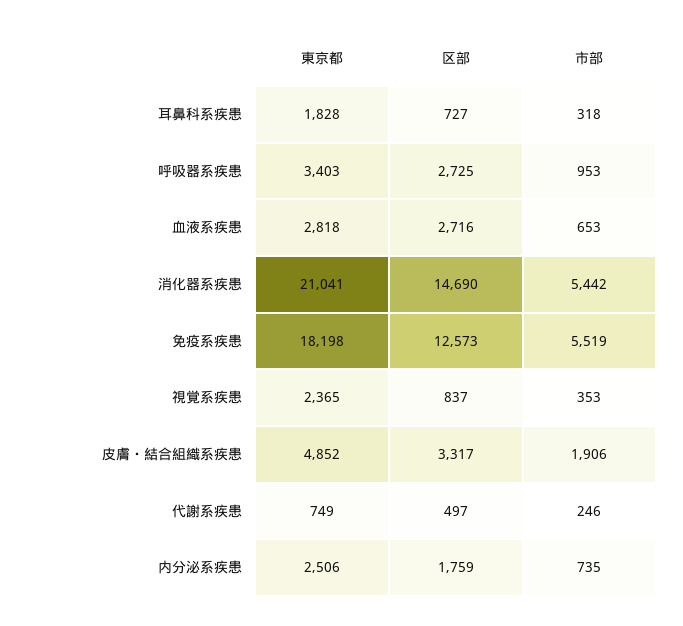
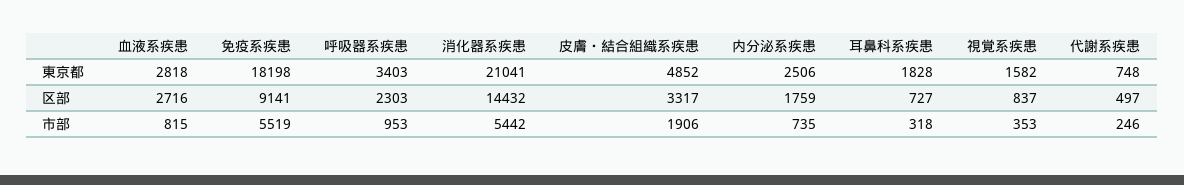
区部, 呼吸器系疾患: 2725 -> 2303
市部, 血液系疾患: 653 -> 815
区部, 消化器系疾患: 14690 -> 14432
区部, 免疫系疾患: 12573 -> 9141
東京都, 視覚系疾患: 2365 -> 1582
東京都, 代謝系疾患: 749 -> 748

